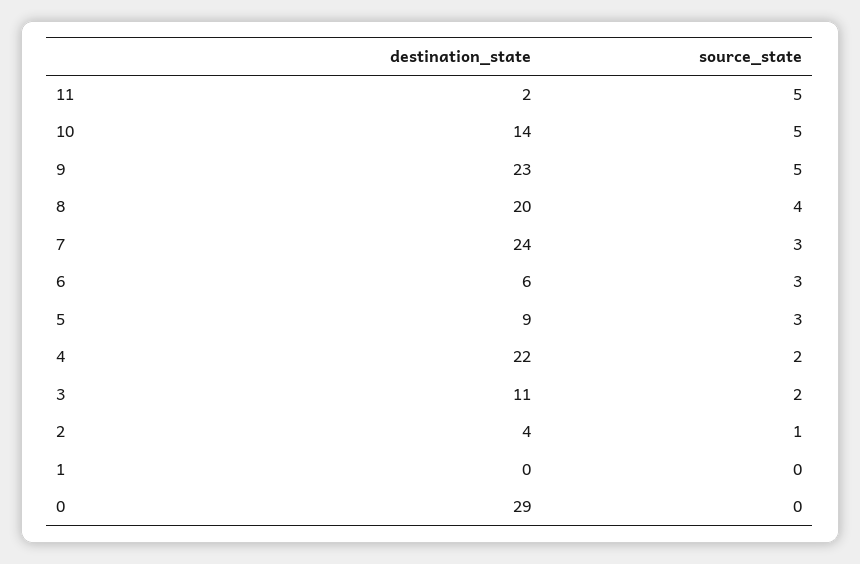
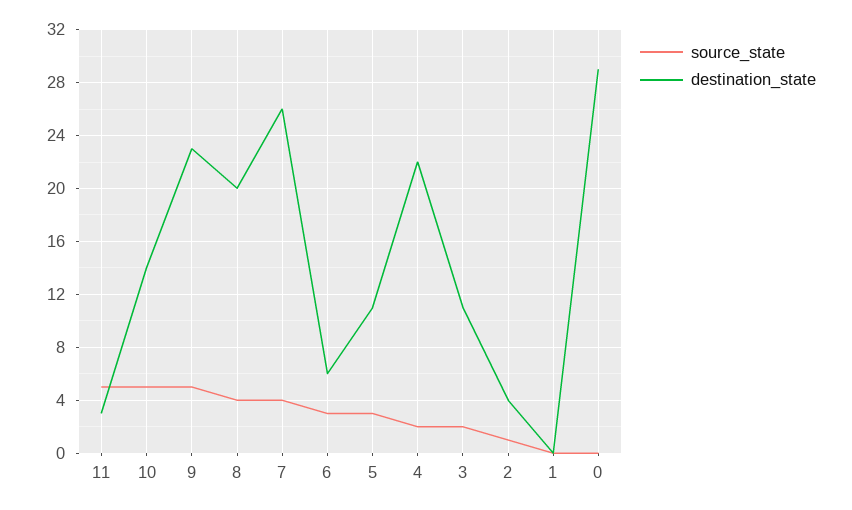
destination_state, 11: 2 -> 3
destination_state, 7: 24 -> 26
source_state, 7: 3 -> 4
destination_state, 5: 9 -> 11

